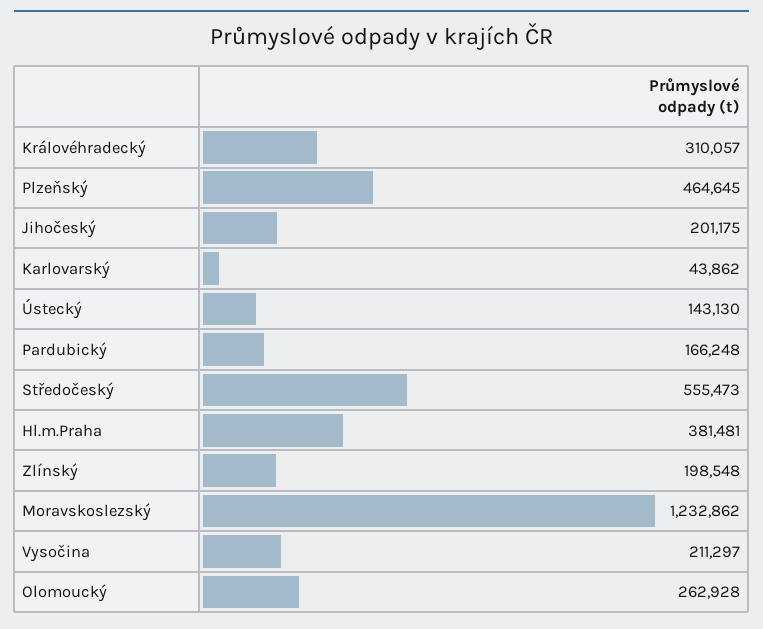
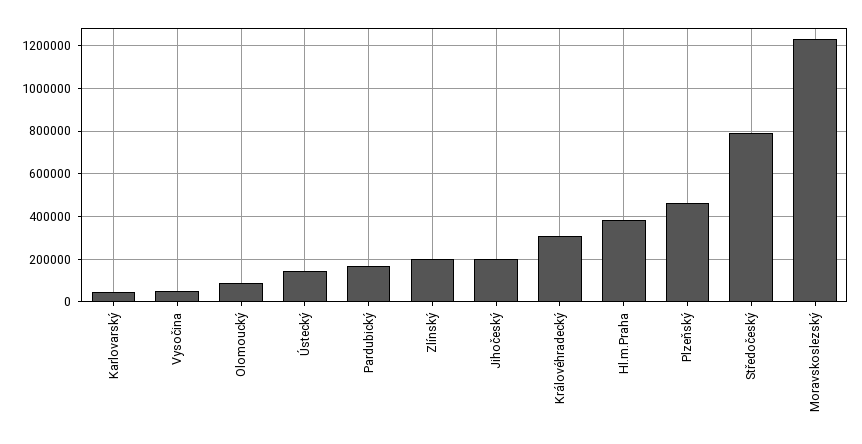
Středočeský: 555473 -> 800000
Vysočina: 211297 -> 50000
Olomoucký: 262928 -> 100000

